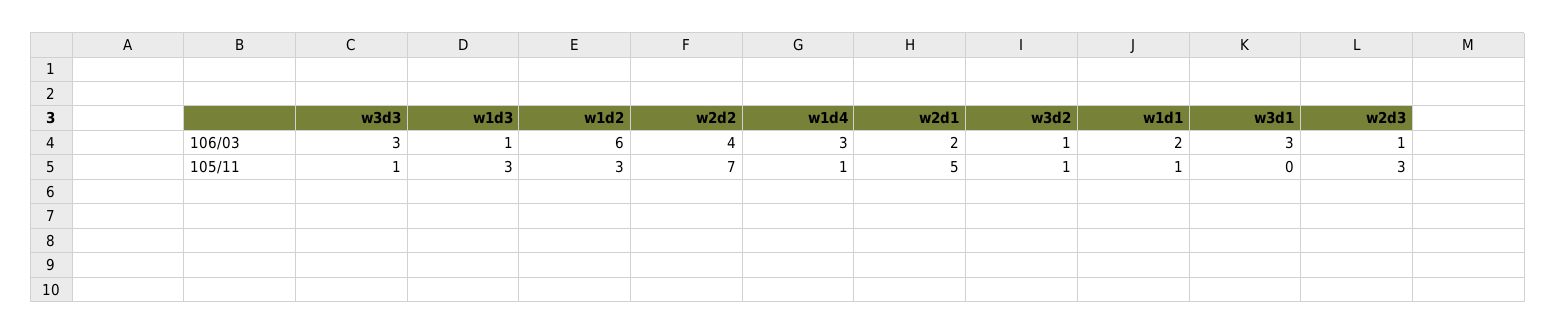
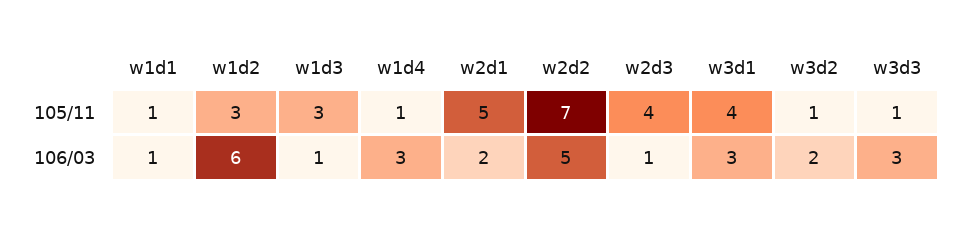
w2d2, 106/03: 4 -> 5
w3d2, 106/03: 1 -> 2
w1d1, 106/03: 2 -> 1
w3d1, 105/11: 0 -> 4
w2d3, 105/11: 3 -> 4

